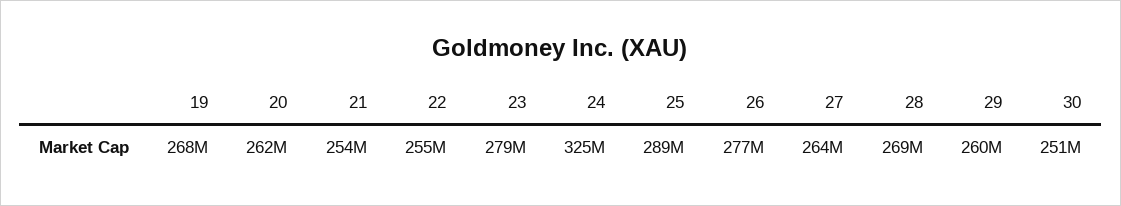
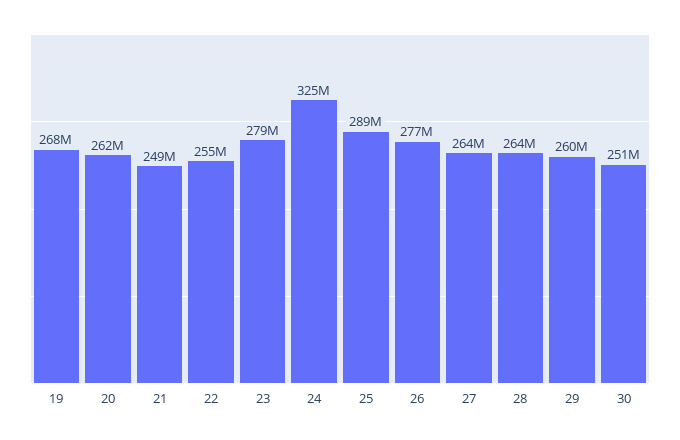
21: 254000000 -> 249000000
28: 269000000 -> 264000000

